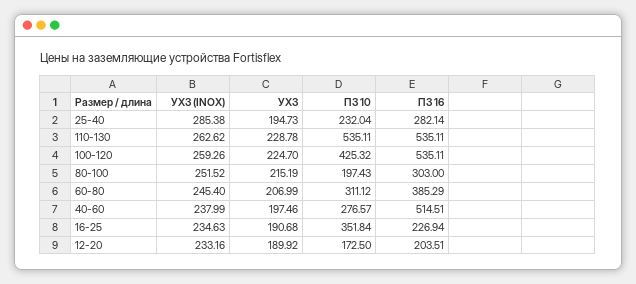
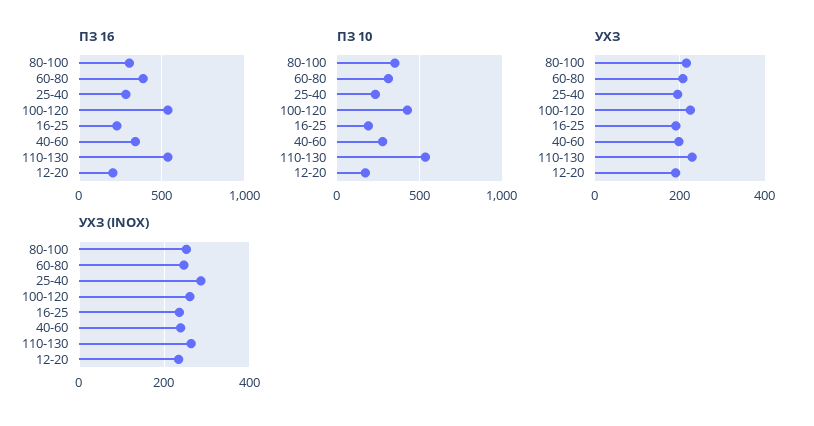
ПЗ 10, 80-100: 197.43 -> 350
ПЗ 16, 40-60: 514.51 -> 350
ПЗ 10, 16-25: 351.84 -> 200

